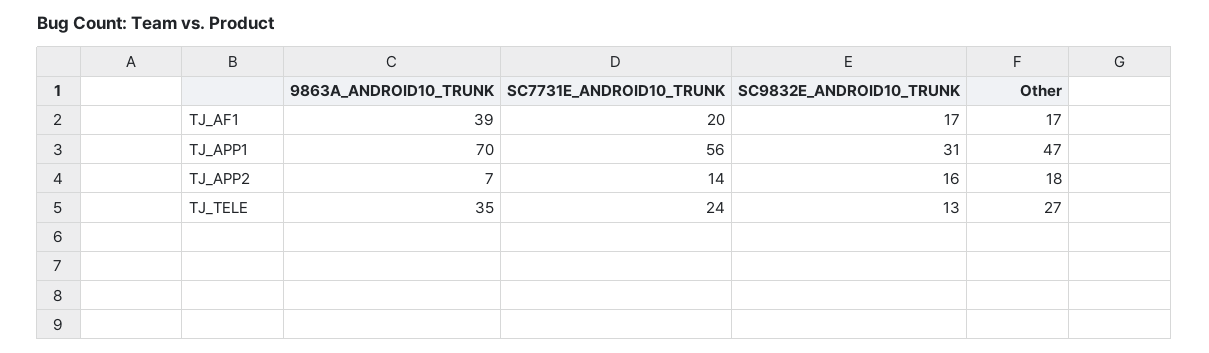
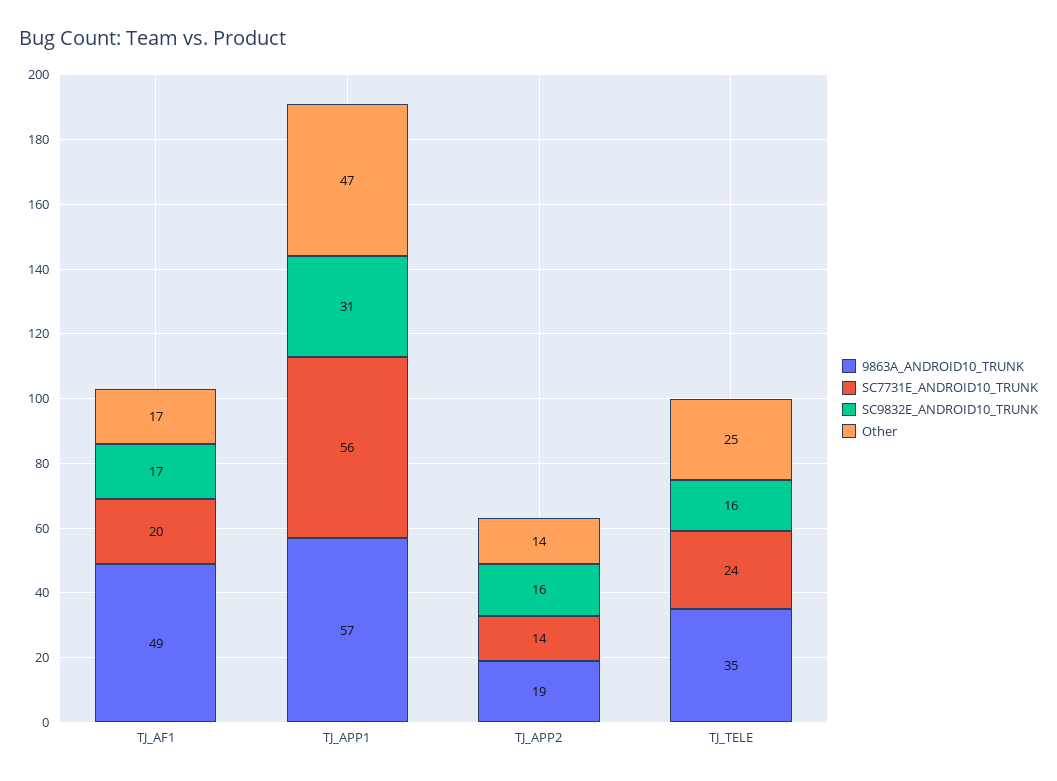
9863A_ANDROID10_TRUNK, TJ_AF1: 39 -> 49
9863A_ANDROID10_TRUNK, TJ_APP1: 70 -> 57
9863A_ANDROID10_TRUNK, TJ_APP2: 7 -> 19
Other, TJ_APP2: 18 -> 14
SC9832E_ANDROID10_TRUNK, TJ_TELE: 13 -> 16
Other, TJ_TELE: 27 -> 25

